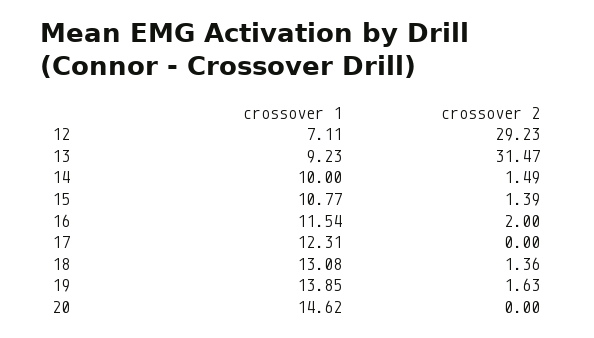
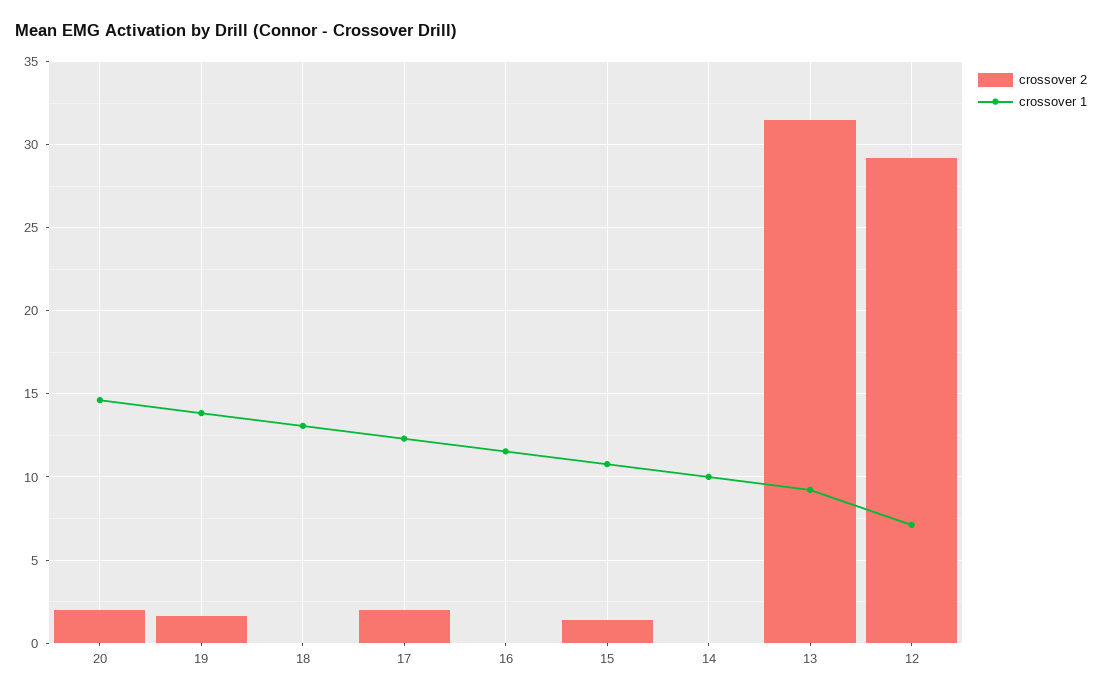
crossover 2, 14: 1.49 -> 0
crossover 2, 16: 2 -> 0
crossover 2, 17: 0 -> 2
crossover 2, 18: 1.36 -> 0
crossover 2, 20: 0 -> 2

